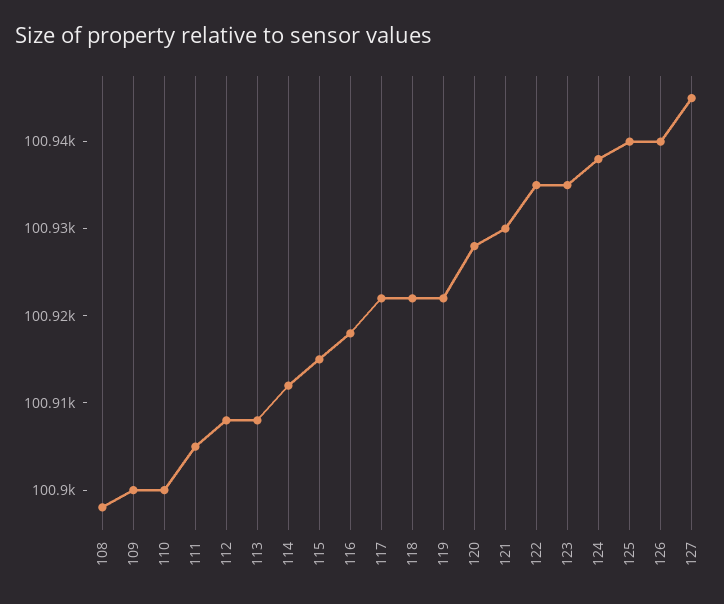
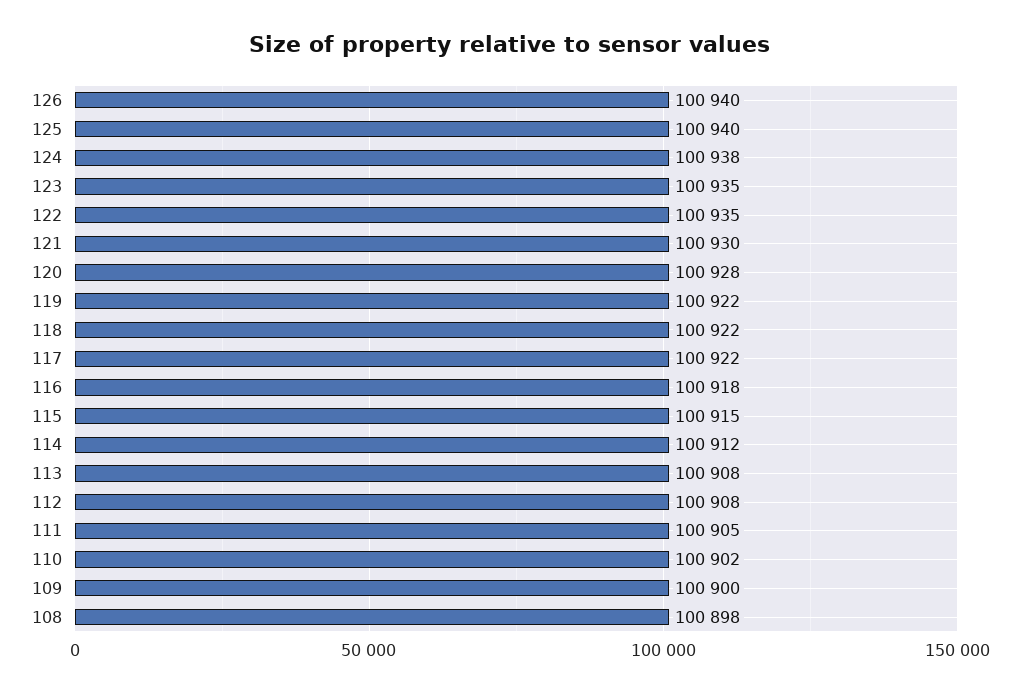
110: 100900 -> 100902
127: 100945 -> none

